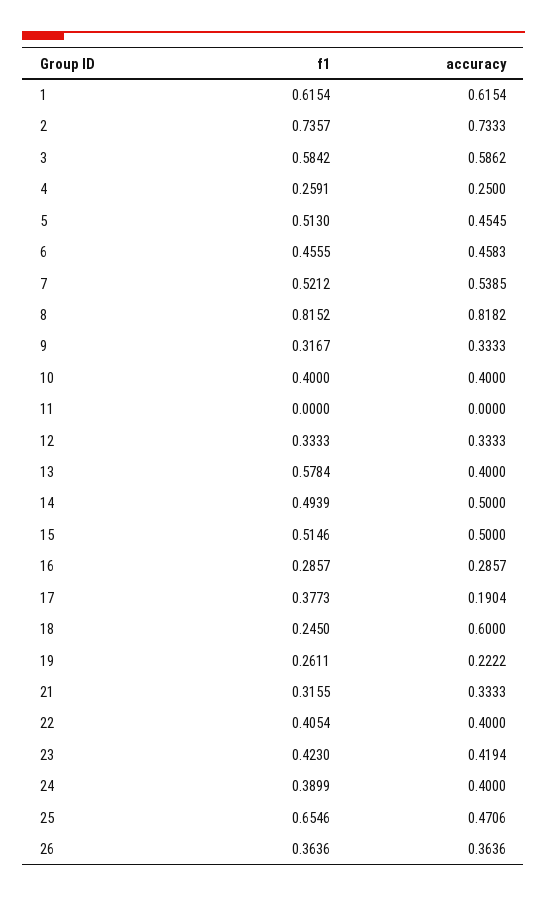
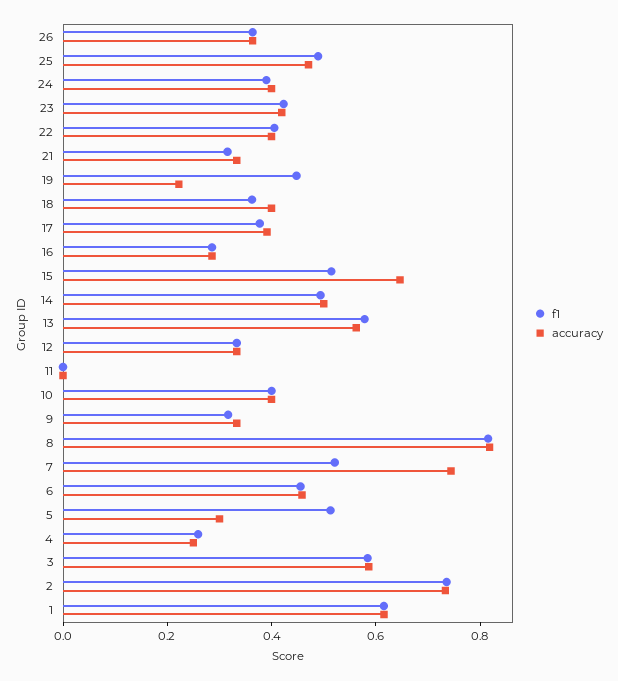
accuracy, 5: 0.4545 -> 0.3
accuracy, 7: 0.5385 -> 0.75
accuracy, 13: 0.4 -> 0.55
accuracy, 15: 0.5 -> 0.65
accuracy, 17: 0.1904 -> 0.4
f1, 18: 0.245 -> 0.35
accuracy, 18: 0.6 -> 0.4
f1, 19: 0.2611 -> 0.45
f1, 25: 0.6546 -> 0.5

